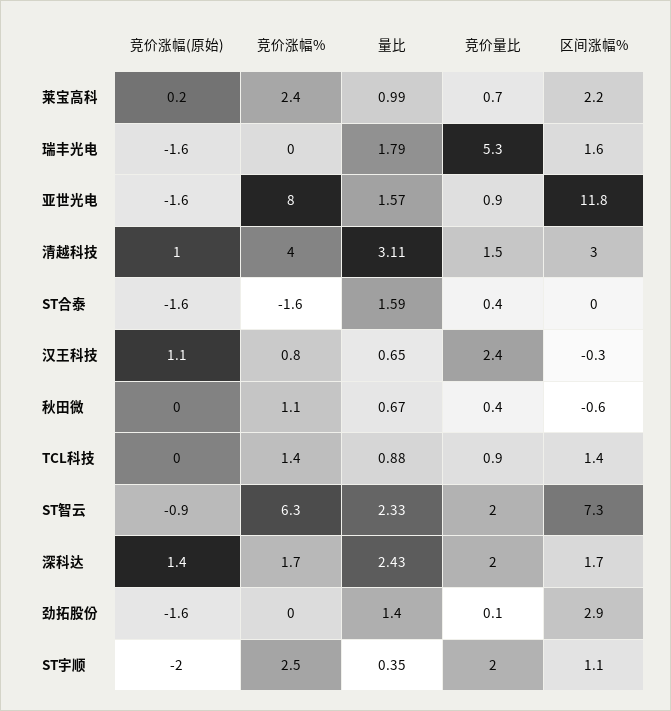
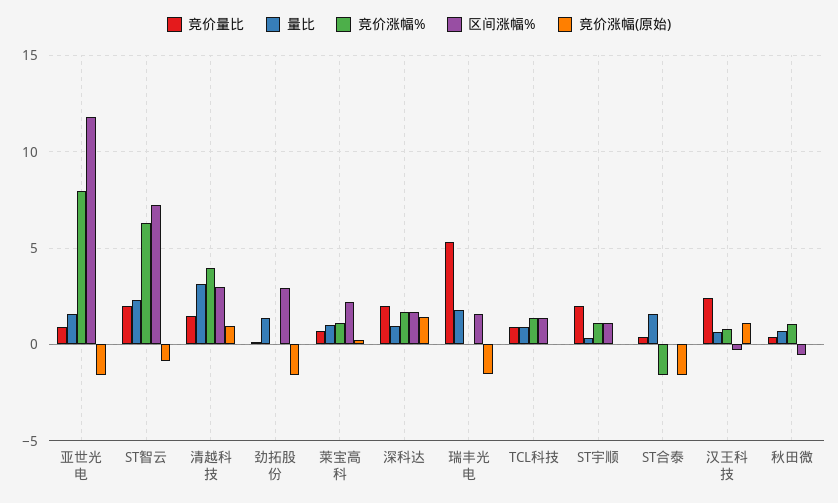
竞价涨幅%, 莱宝高科: 2.4 -> 1
量比, 深科达: 2.43 -> 1
竞价涨幅(原始), ST宇顺: -2 -> 0
竞价涨幅%, ST宇顺: 2.5 -> 1

